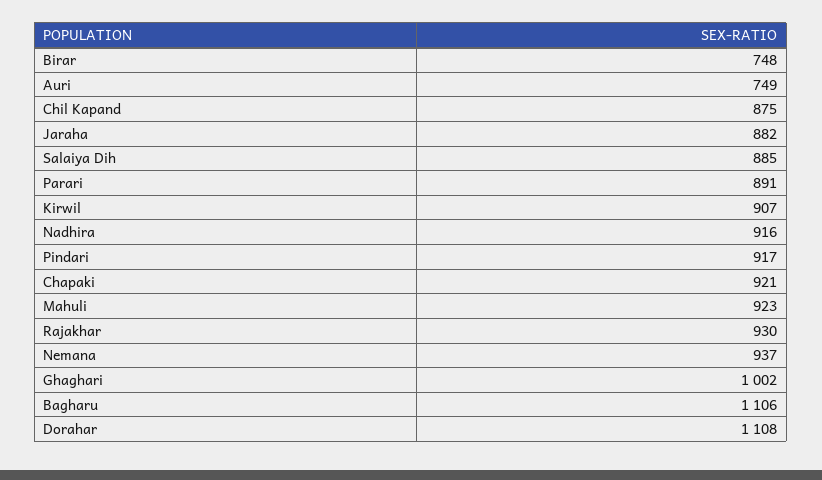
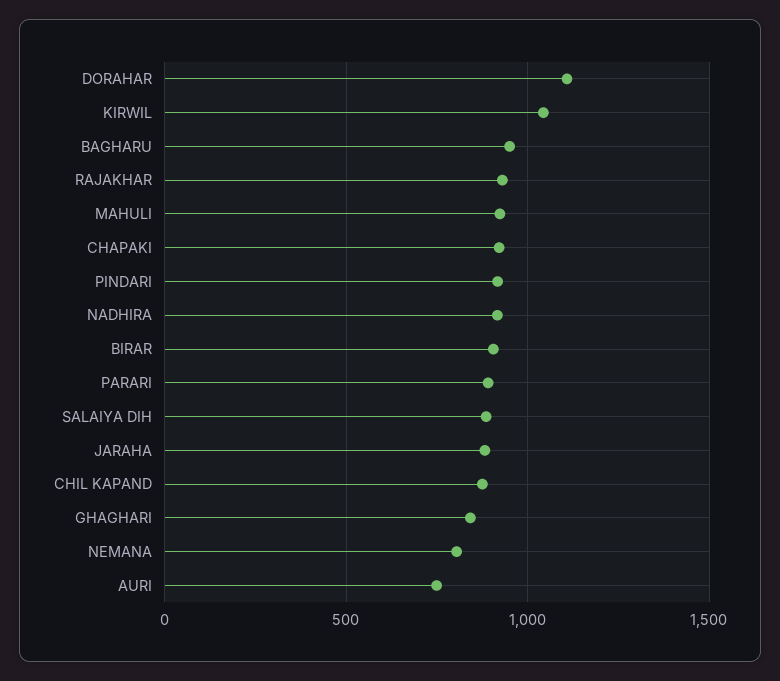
Birar: 748 -> 900
Kirwil: 907 -> 1050
Nemana: 937 -> 800
Ghaghari: 1002 -> 850
Bagharu: 1106 -> 950

